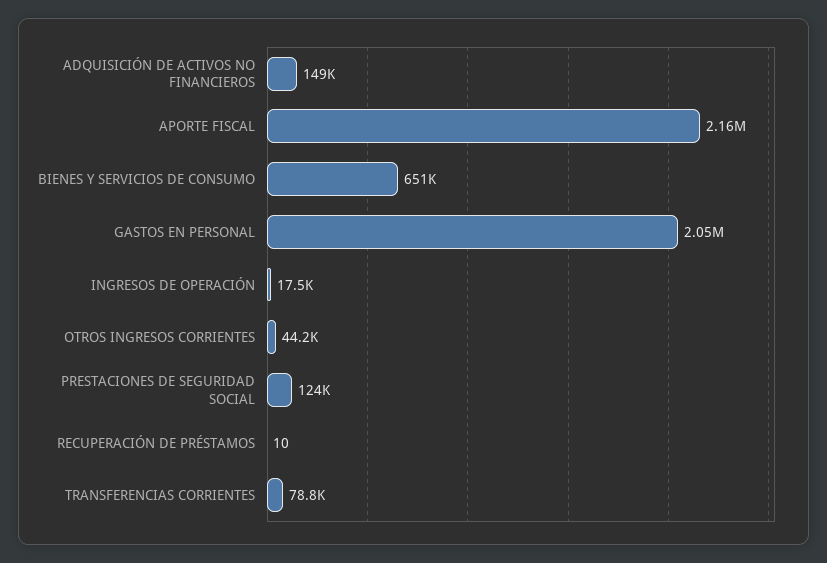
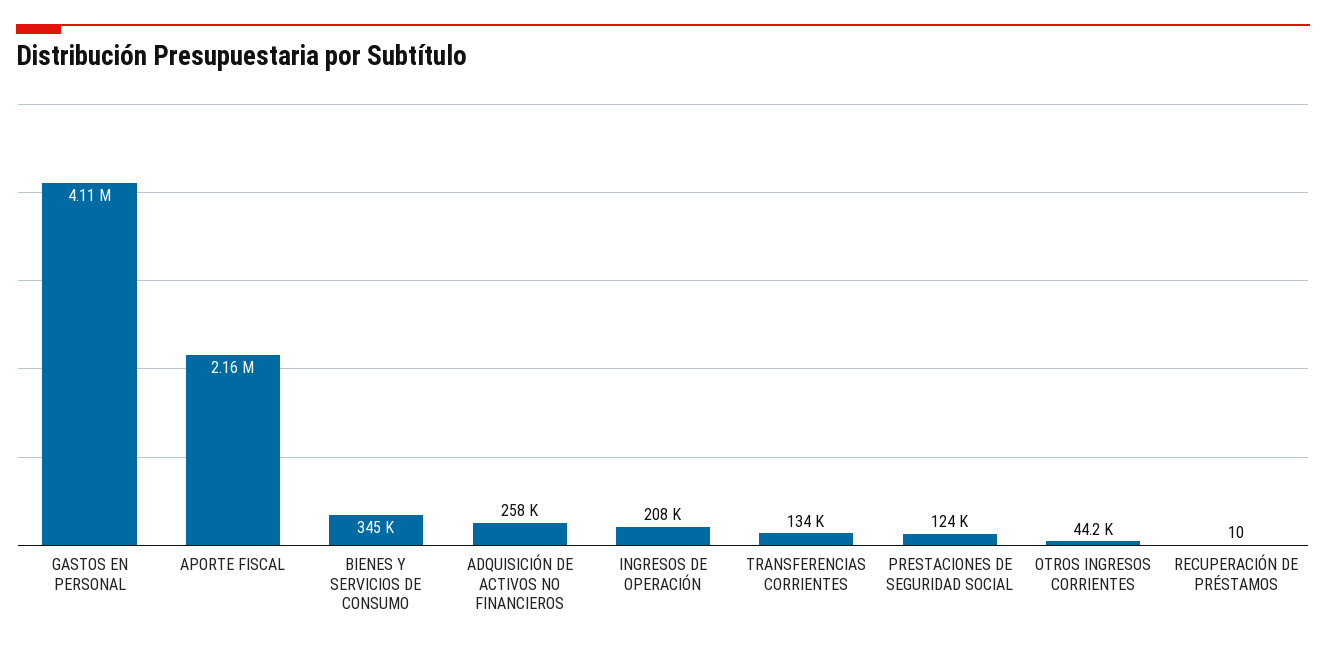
ADQUISICIÓN DE ACTIVOS NO FINANCIEROS: 149000 -> 258000
BIENES Y SERVICIOS DE CONSUMO: 651000 -> 345000
GASTOS EN PERSONAL: 2050000 -> 4110000
INGRESOS DE OPERACIÓN: 17500 -> 208000
TRANSFERENCIAS CORRIENTES: 78800 -> 134000

